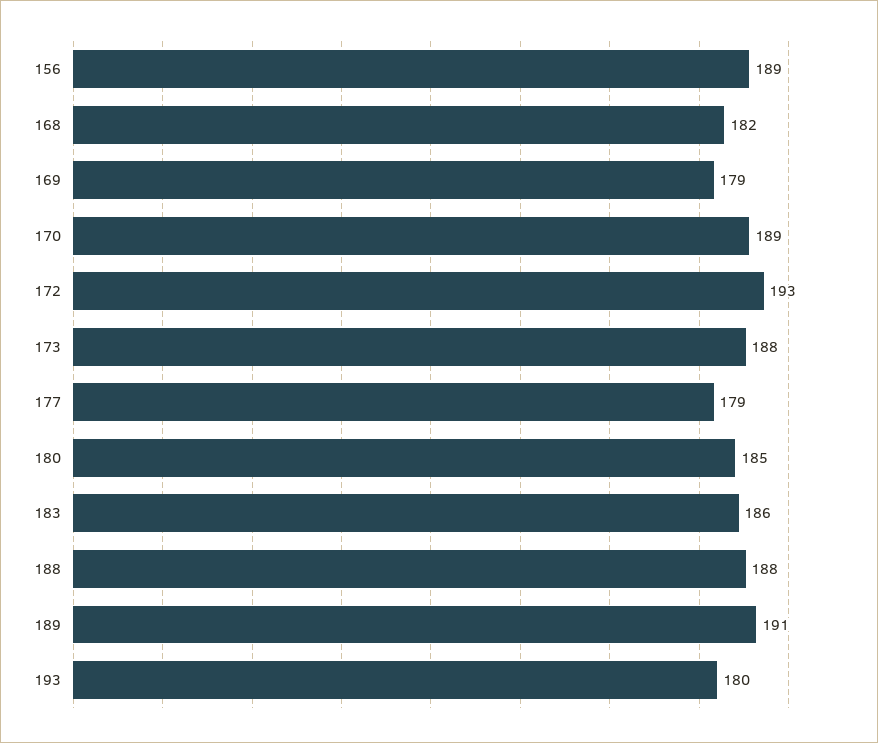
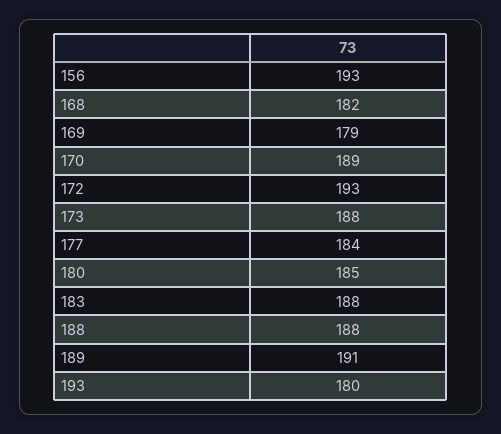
156: 189 -> 193
177: 179 -> 184
183: 186 -> 188

